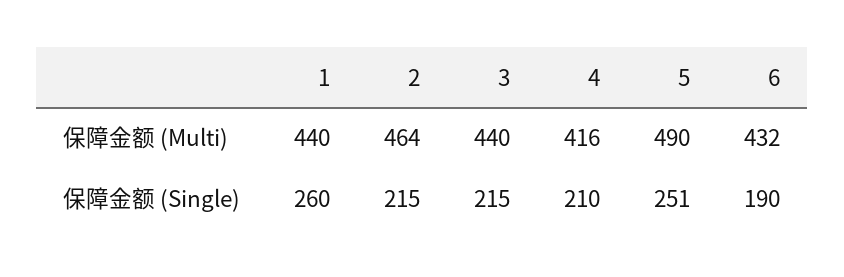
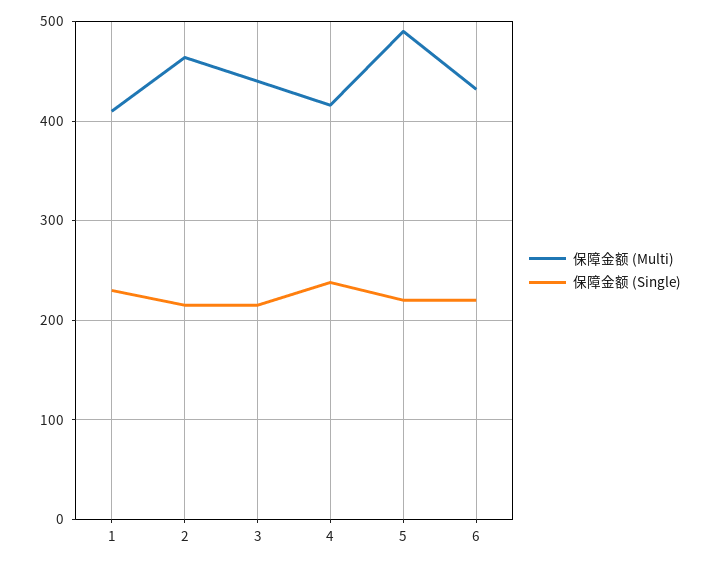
保障金额 (Multi), 1: 440 -> 410
保障金额 (Single), 1: 260 -> 230
保障金额 (Single), 4: 210 -> 240
保障金额 (Single), 5: 251 -> 220
保障金额 (Single), 6: 190 -> 220

